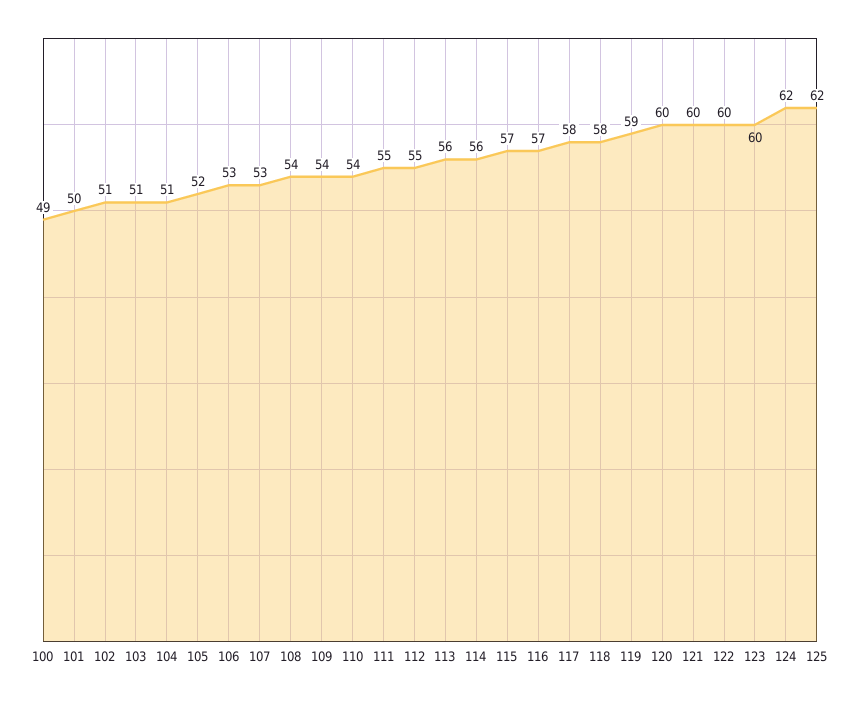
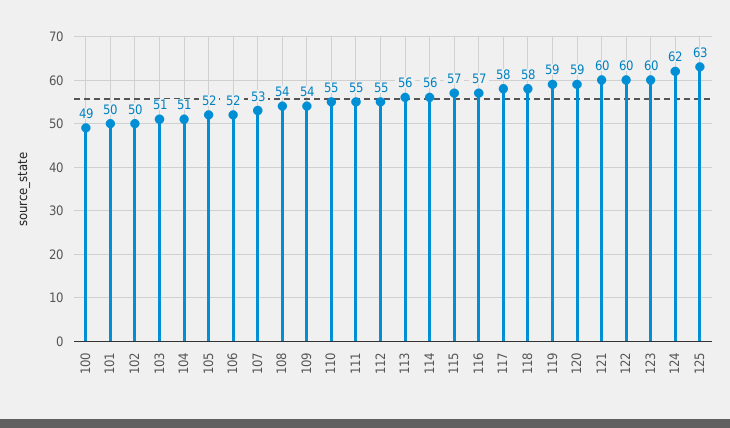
102: 51 -> 50
106: 53 -> 52
110: 54 -> 55
120: 60 -> 59
125: 62 -> 63

